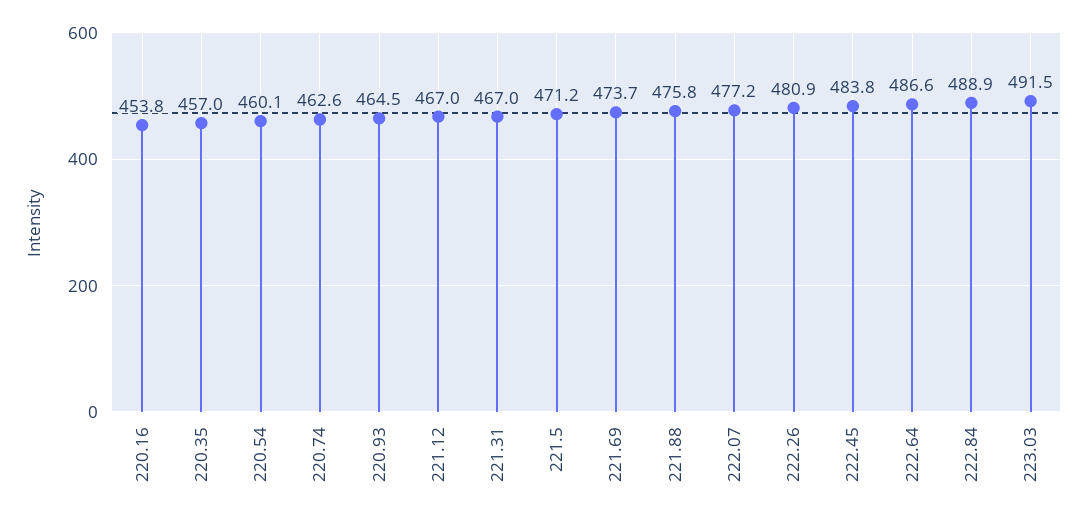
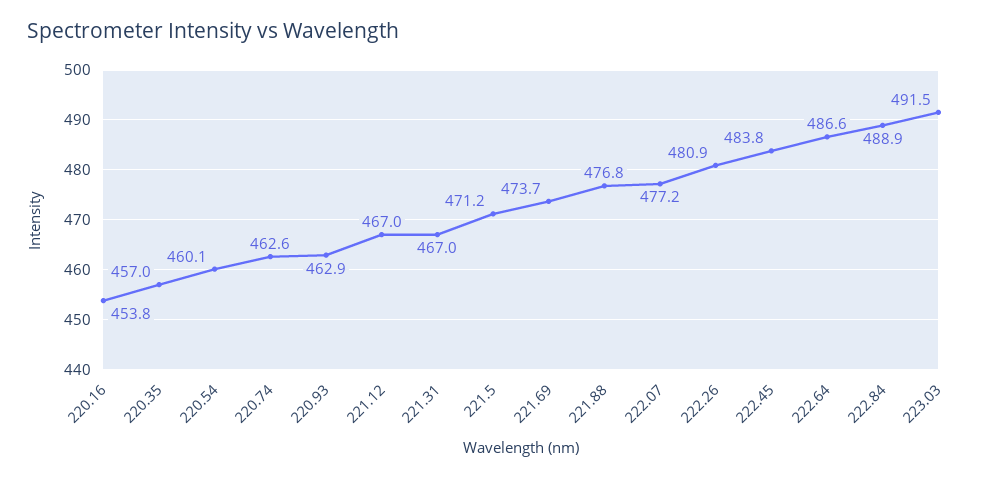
220.93: 464.5 -> 462.9
221.88: 475.8 -> 476.8

